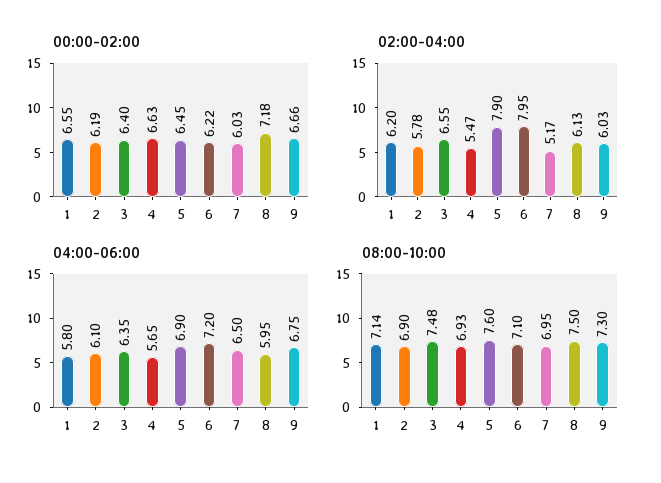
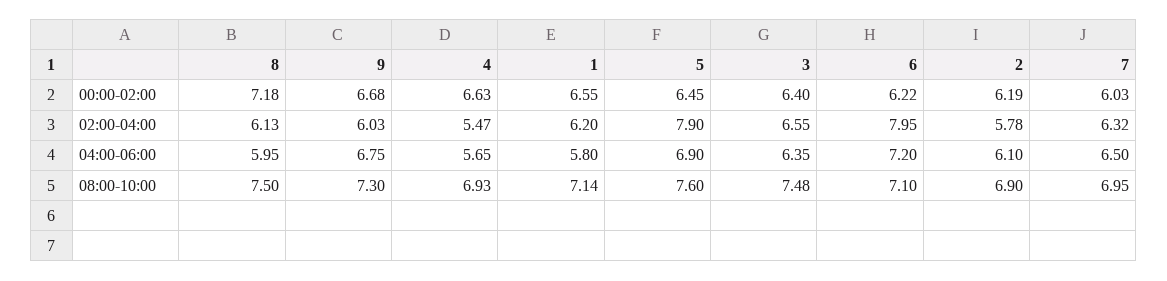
00:00-02:00, 9: 6.66 -> 6.68
02:00-04:00, 7: 5.17 -> 6.32

